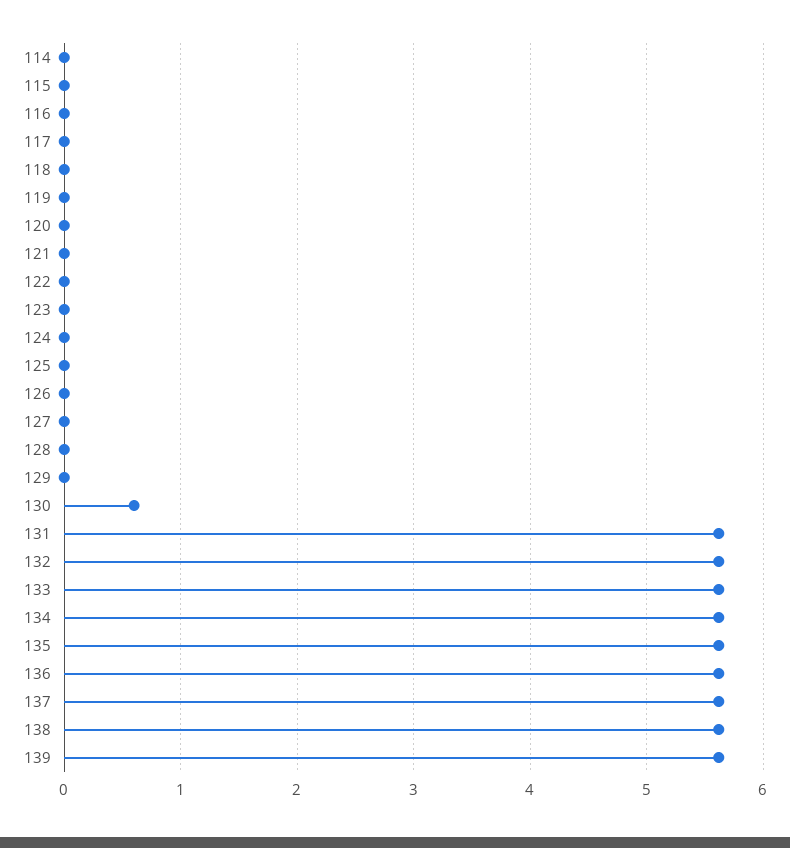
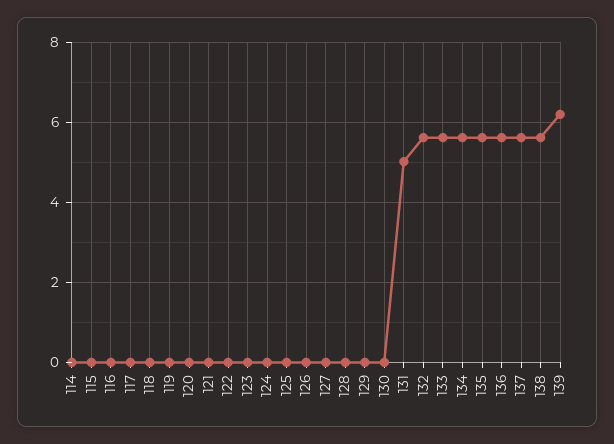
130: 0.6 -> 0
131: 5.6 -> 5
139: 5.6 -> 6.2

